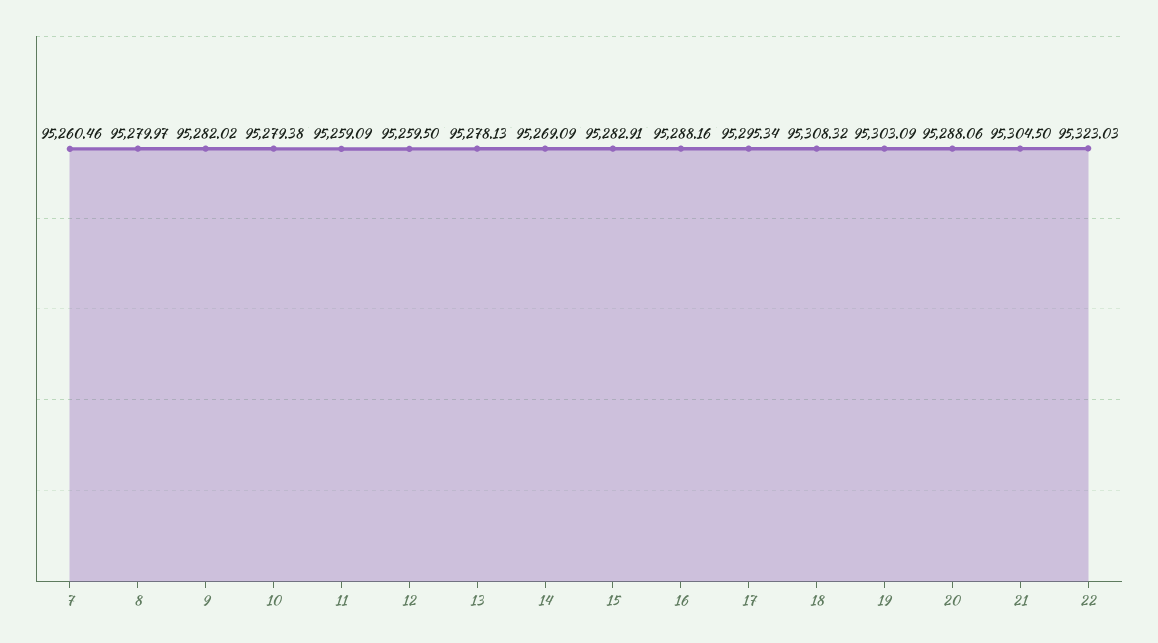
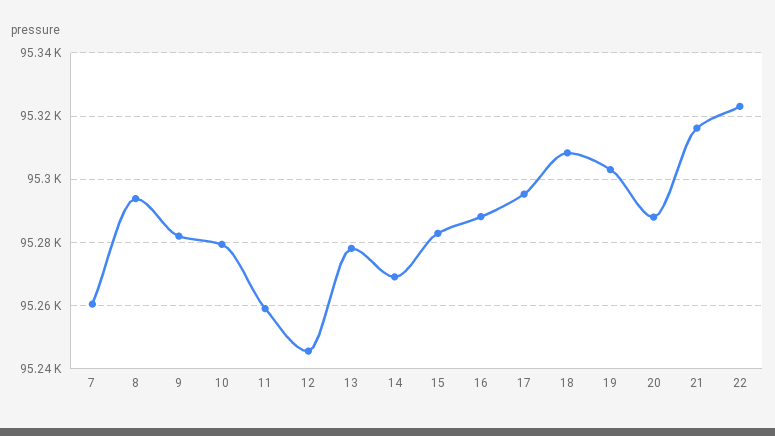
8: 95279.97 -> 95294
12: 95259.5 -> 95246
21: 95304.5 -> 95316

